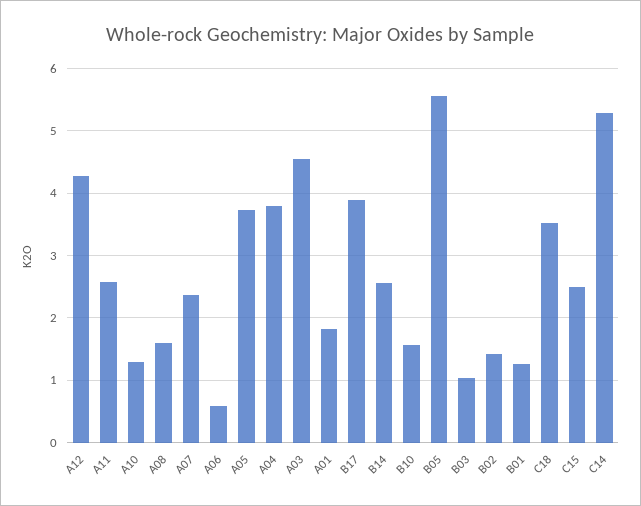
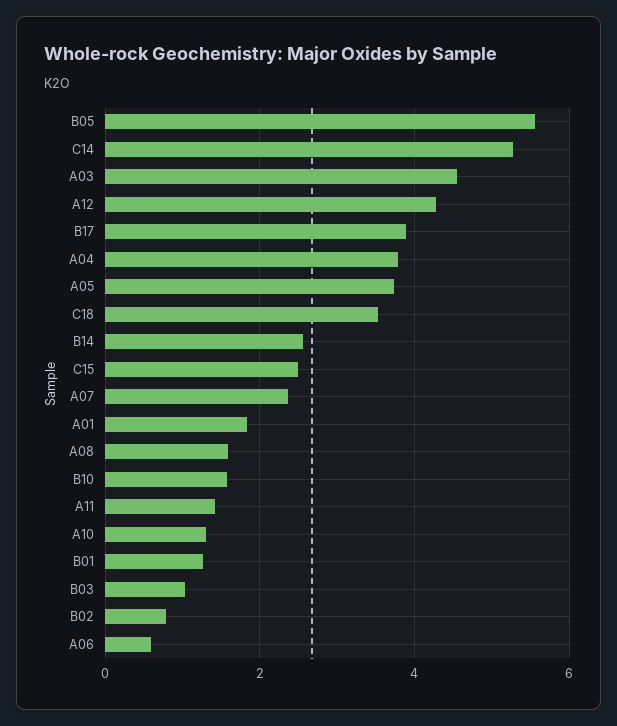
A11: 2.6 -> 1.4
B02: 1.4 -> 0.8

